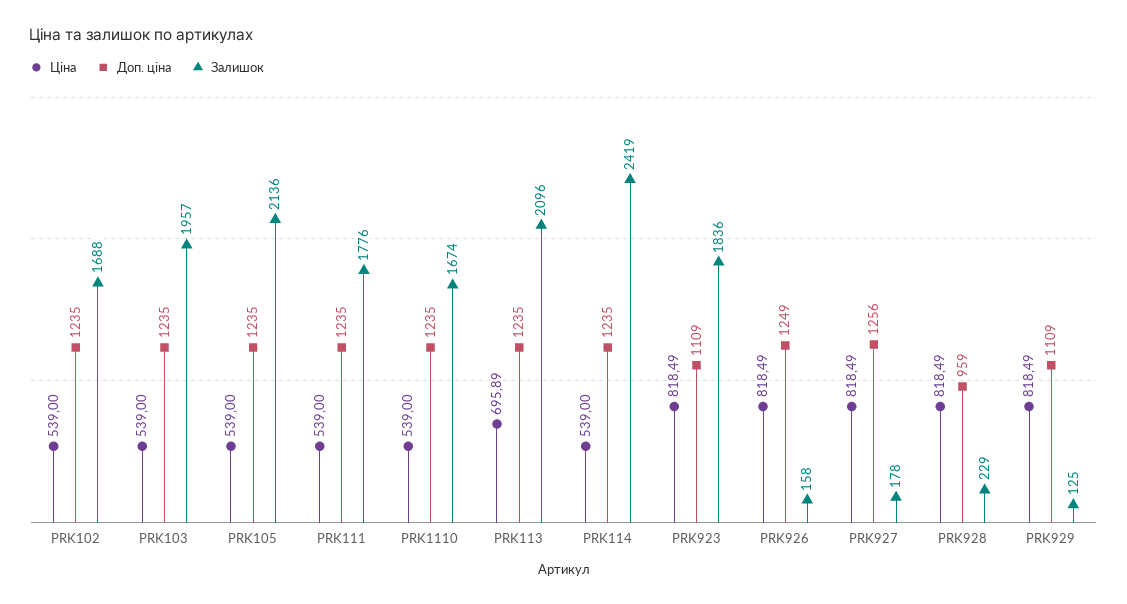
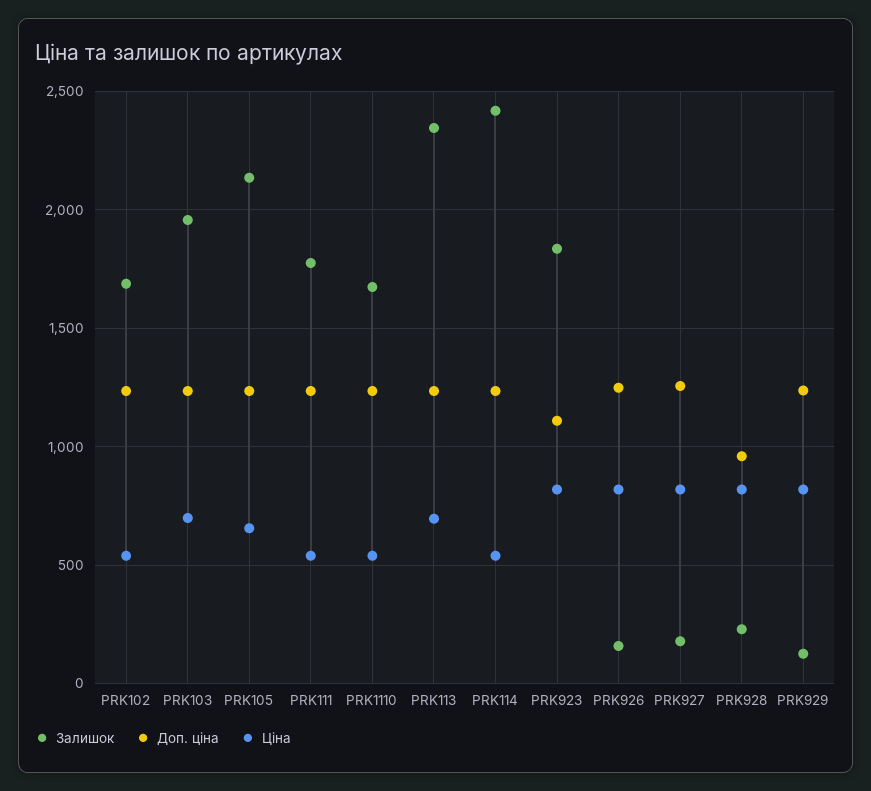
Ціна, PRK103: 539 -> 700
Ціна, PRK105: 539 -> 650
Залишок, PRK113: 2096 -> 2350
Доп. ціна, PRK929: 1109 -> 1250

